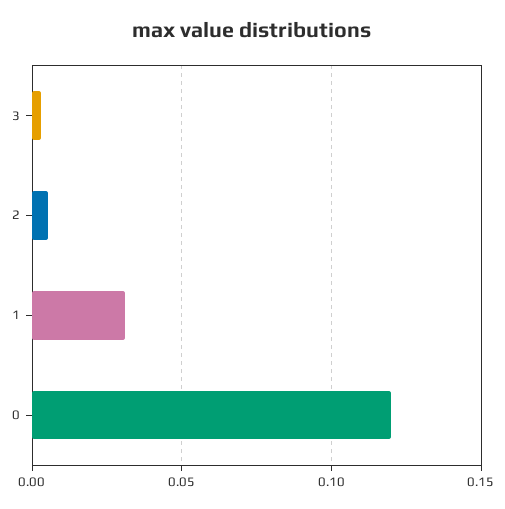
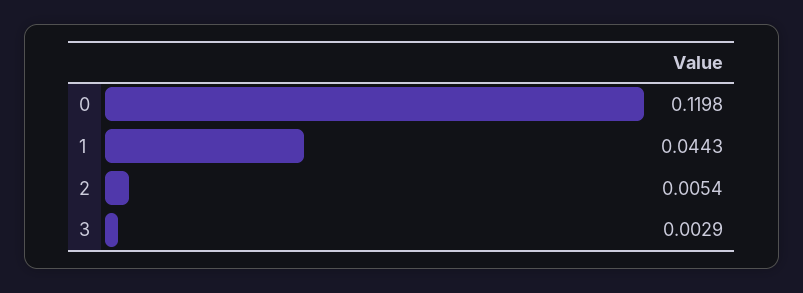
1: 0.03 -> 0.0443

